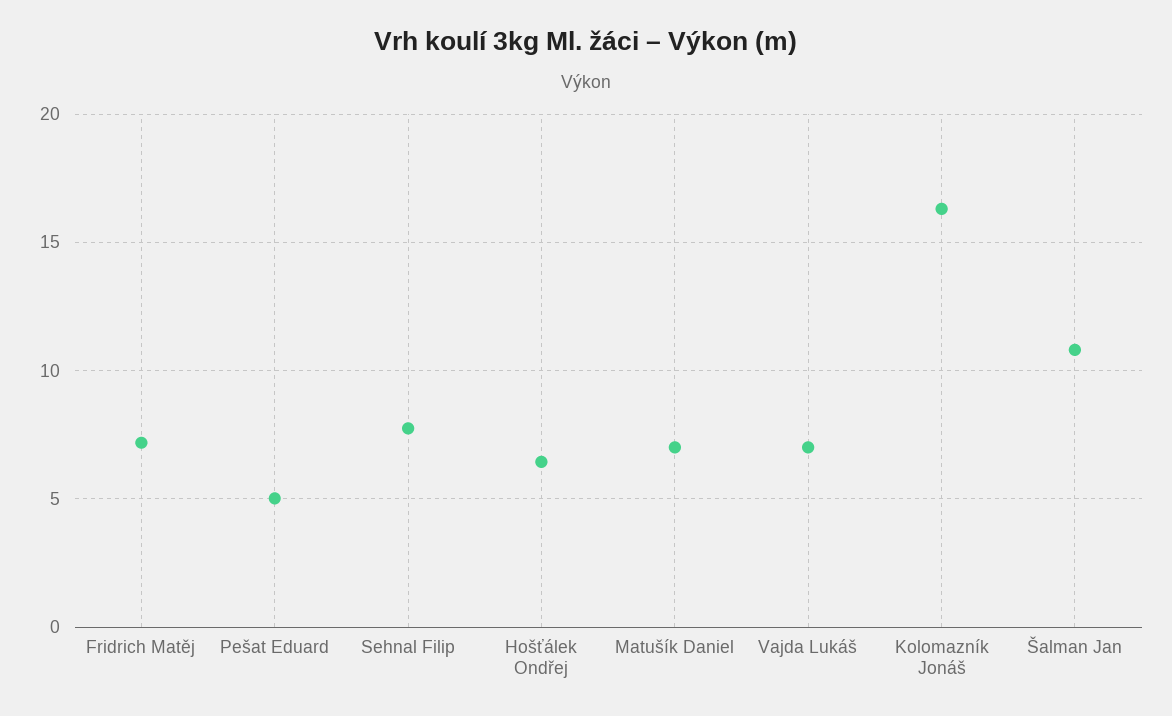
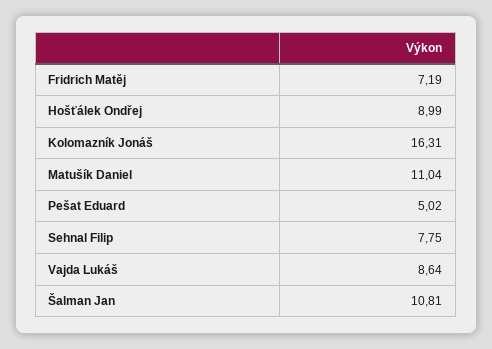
Hošťálek Ondřej: 6.5 -> 8.99
Matušík Daniel: 7 -> 11.04
Vajda Lukáš: 7 -> 8.64

